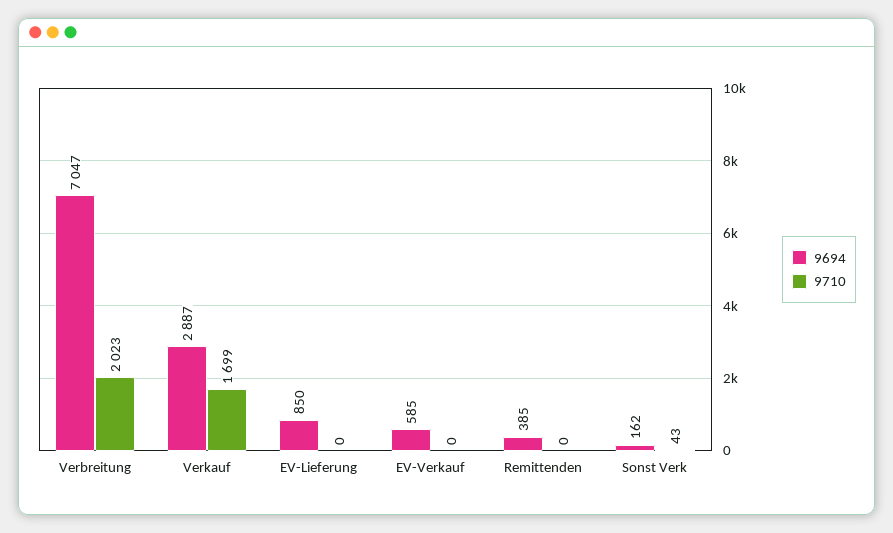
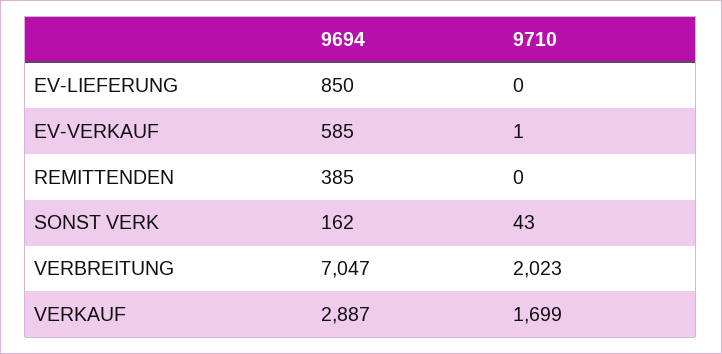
9710, EV-Verkauf: 0 -> 1

